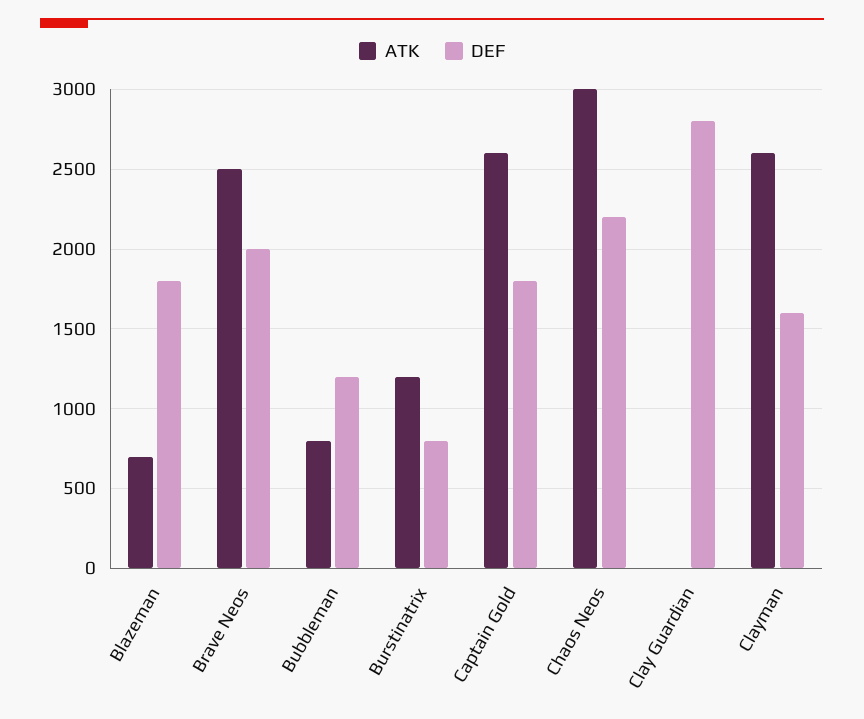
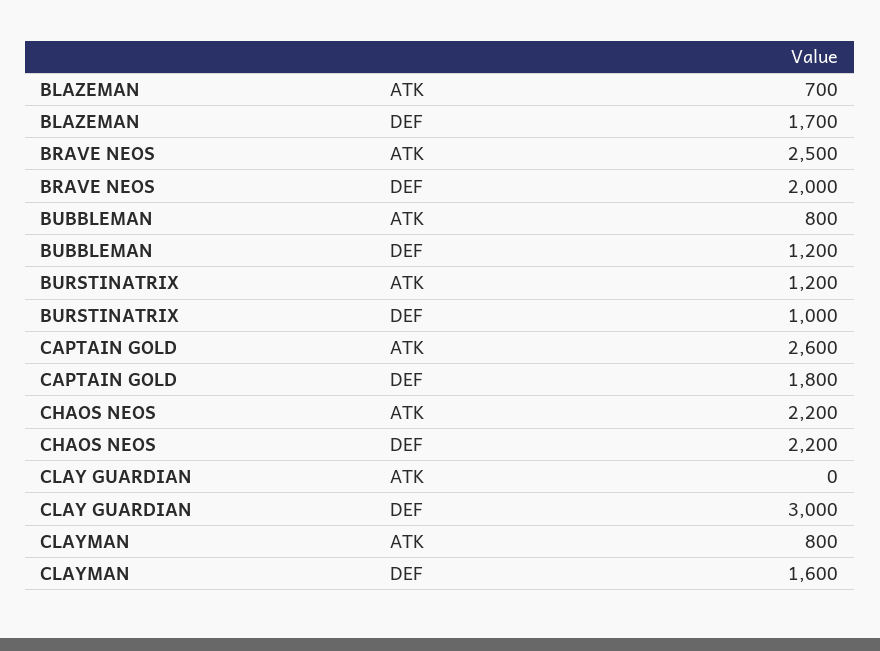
DEF, Blazeman: 1800 -> 1700
DEF, Burstinatrix: 800 -> 1000
ATK, Chaos Neos: 3000 -> 2200
DEF, Clay Guardian: 2800 -> 3000
ATK, Clayman: 2600 -> 800

